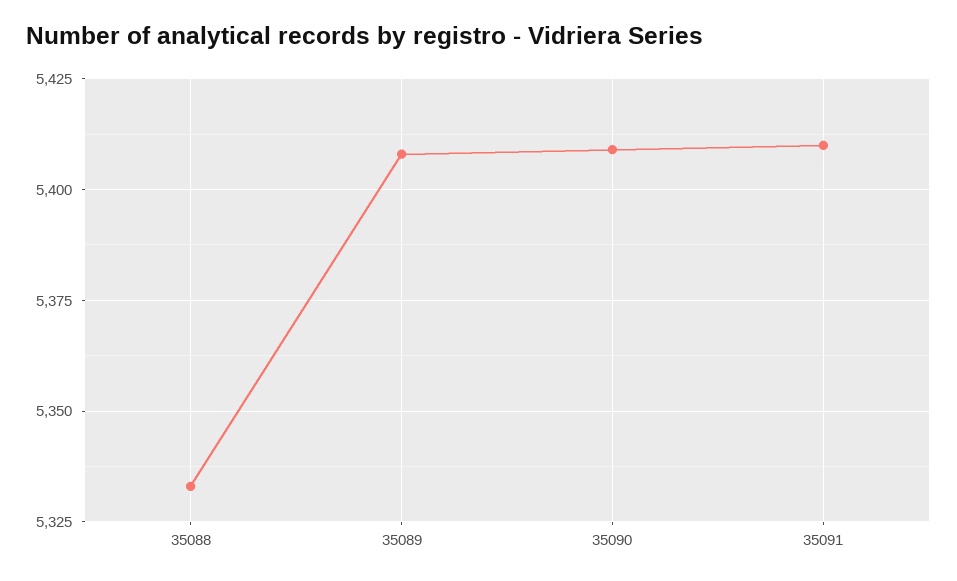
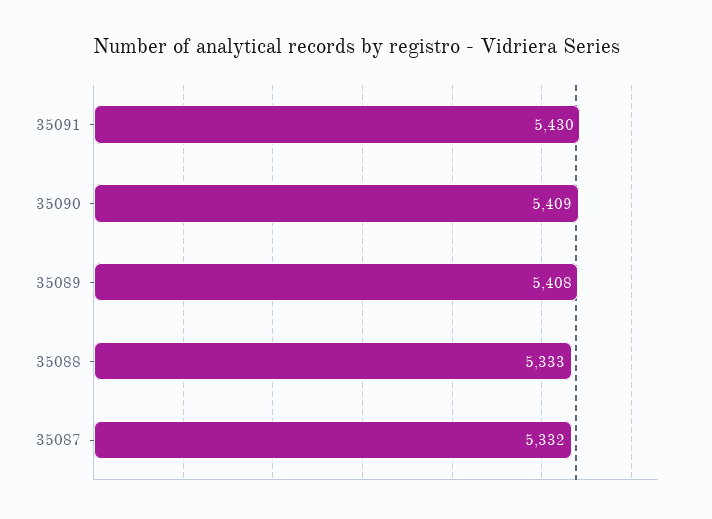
35091: 5410 -> 5430
35087: none -> 5332

